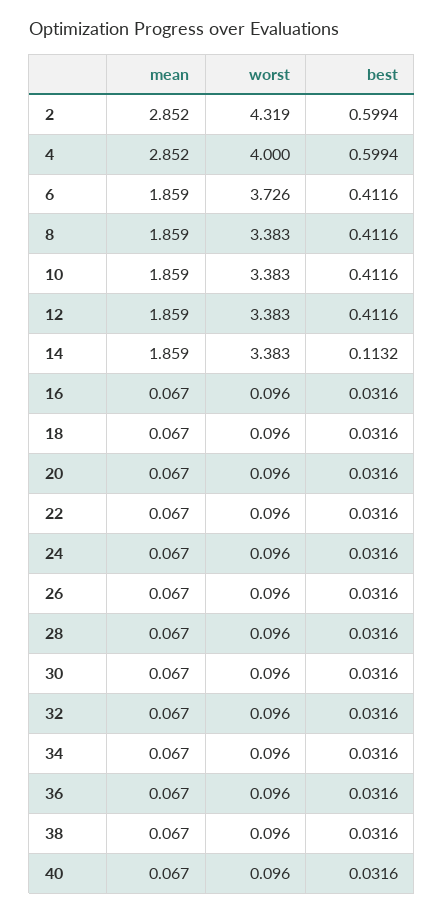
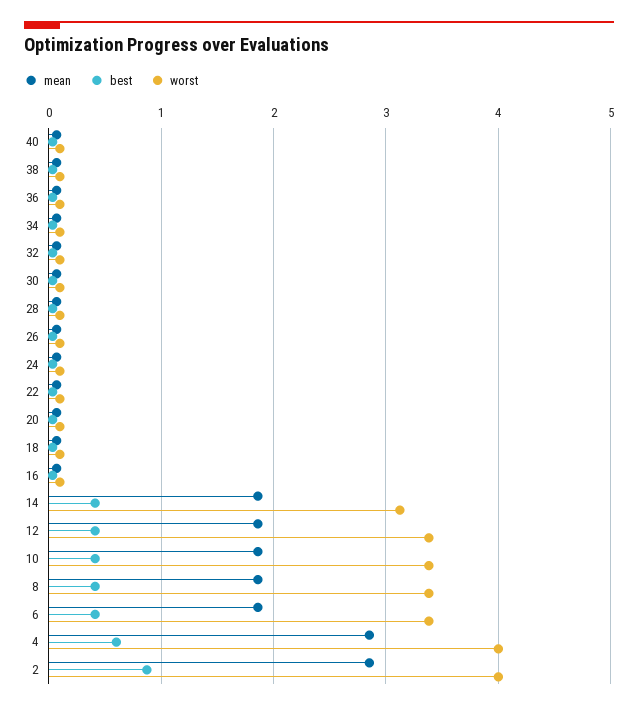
worst, 2: 4.319 -> 4
best, 2: 0.5994 -> 0.9
worst, 6: 3.726 -> 3.4
worst, 14: 3.383 -> 3.1
best, 14: 0.1132 -> 0.4

